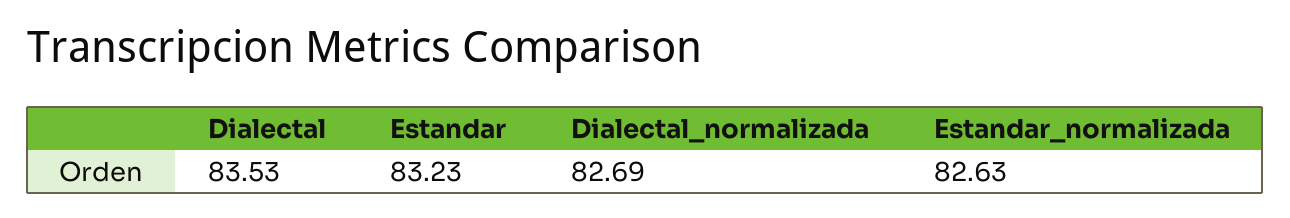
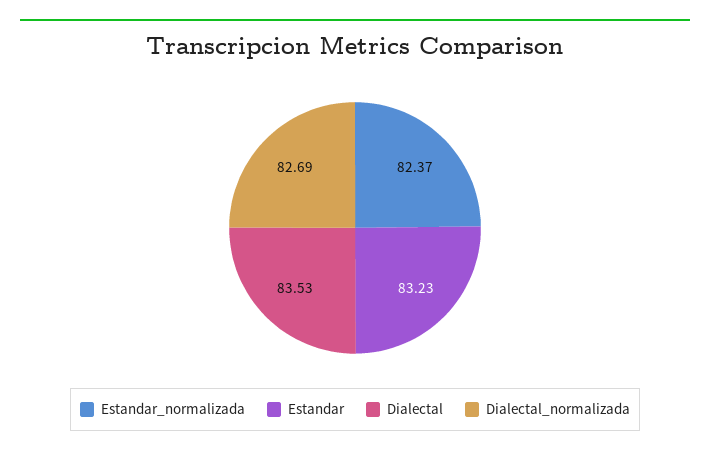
Estandar_normalizada: 82.63 -> 82.37

